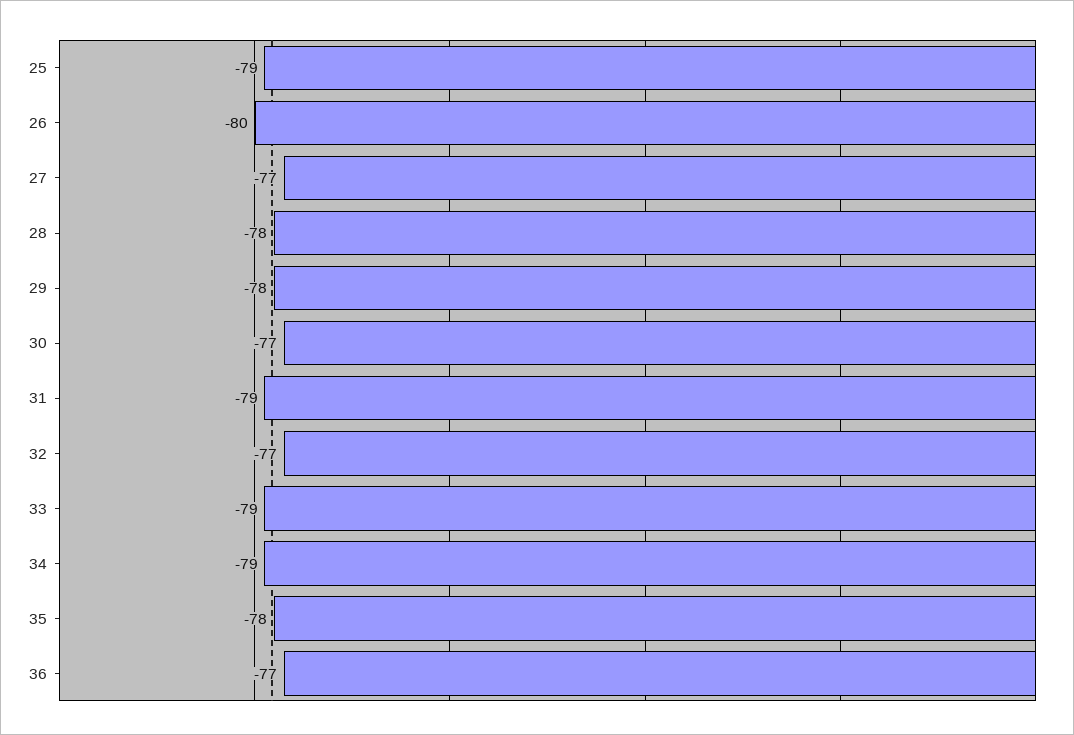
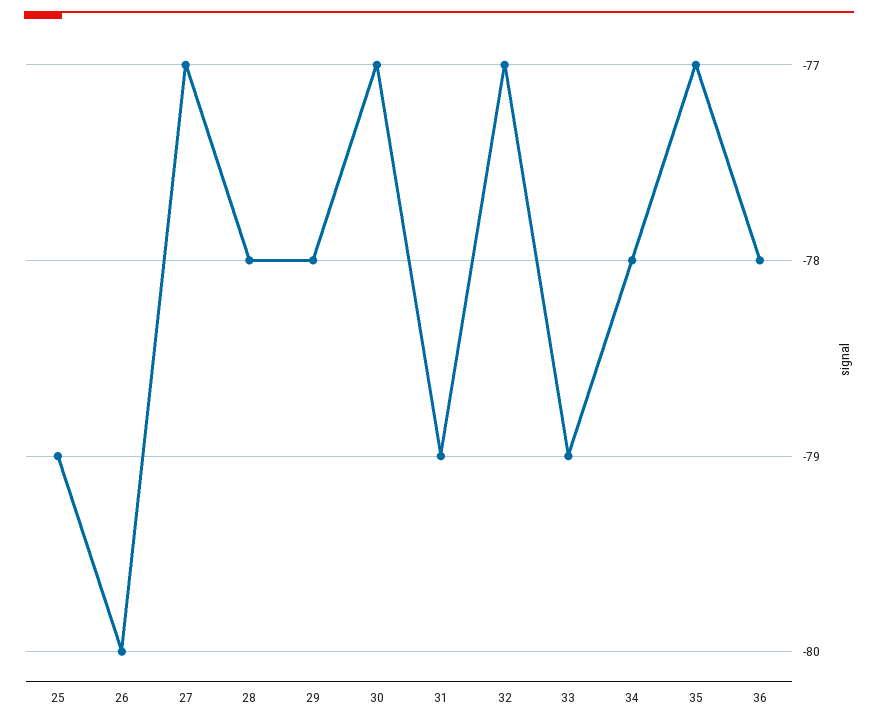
34: -79 -> -78
35: -78 -> -77
36: -77 -> -78

